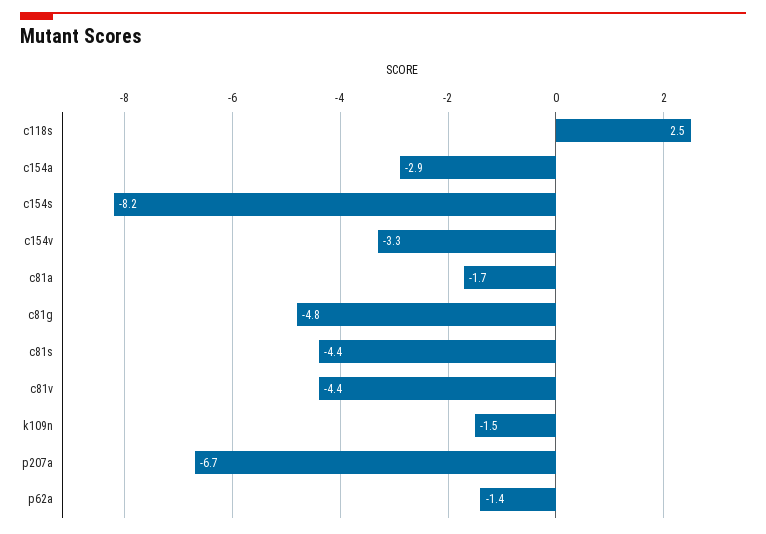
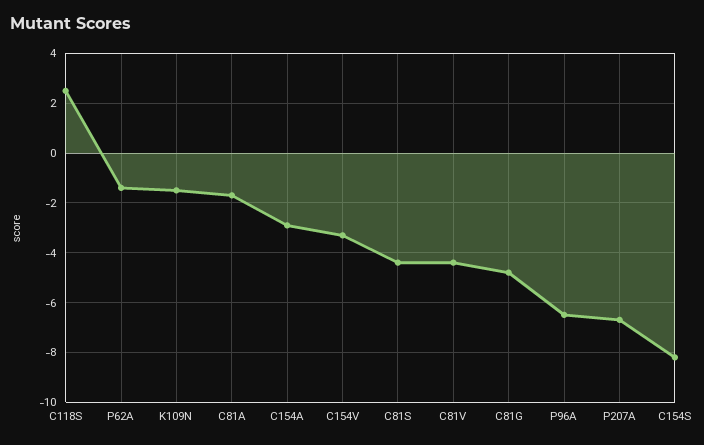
P96A: none -> -6.5

